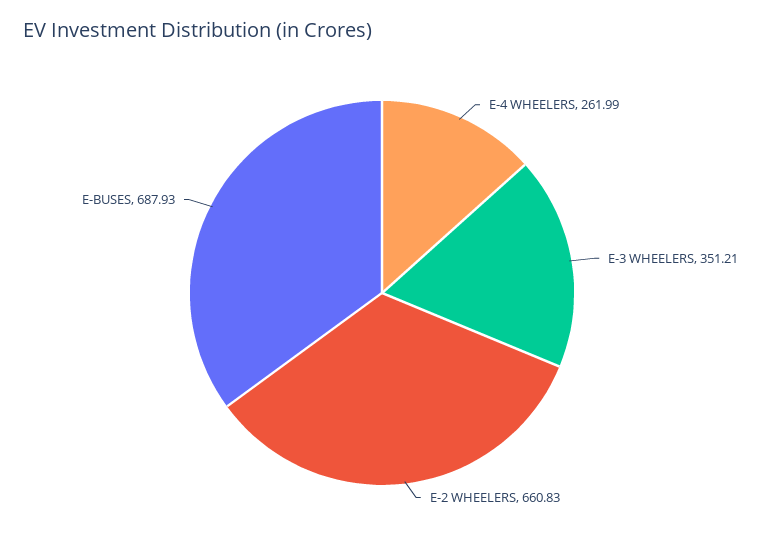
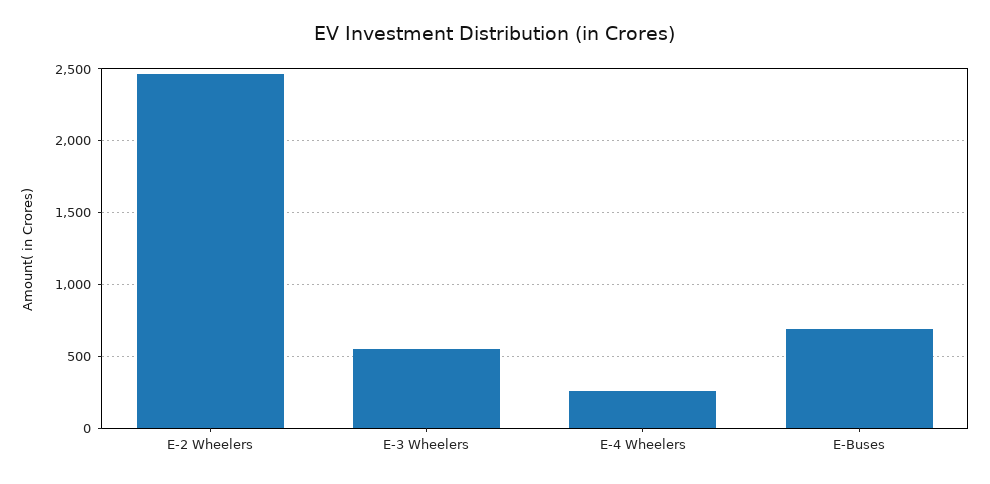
E-3 WHEELERS: 351.21 -> 550
E-2 WHEELERS: 660.83 -> 2450

